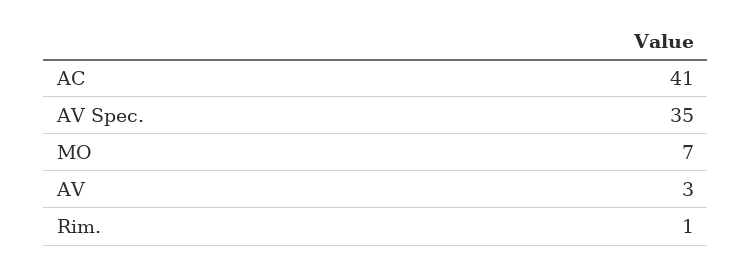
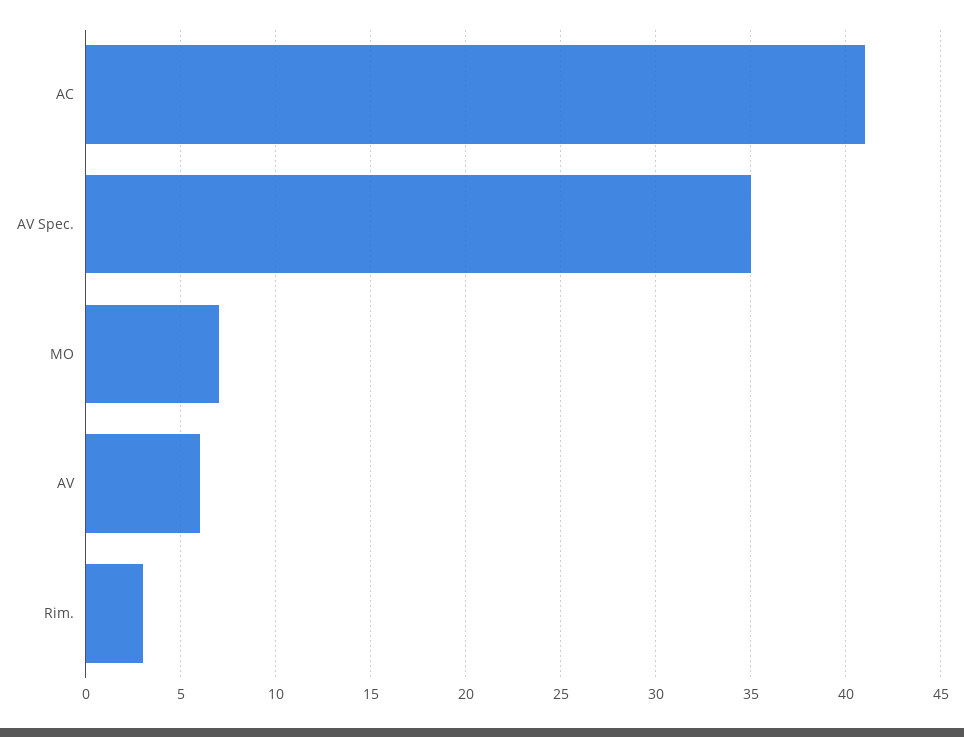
AV: 3 -> 6
Rim.: 1 -> 3

